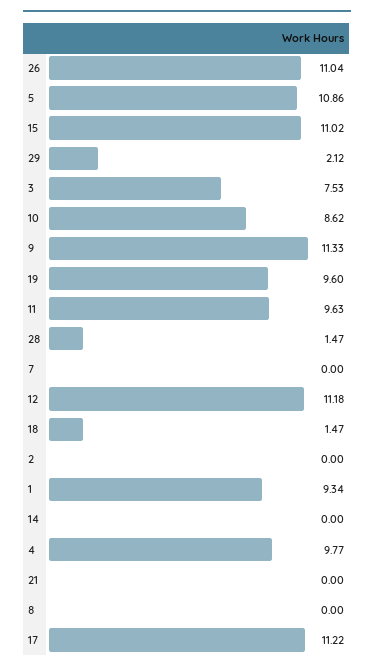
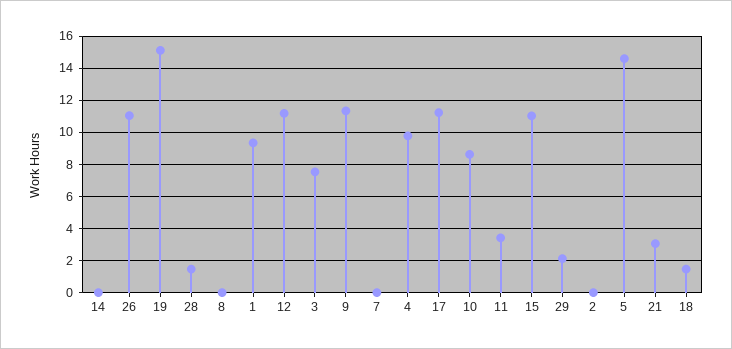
5: 10.86 -> 14.5
19: 9.6 -> 15
11: 9.63 -> 3.5
21: 0 -> 3

